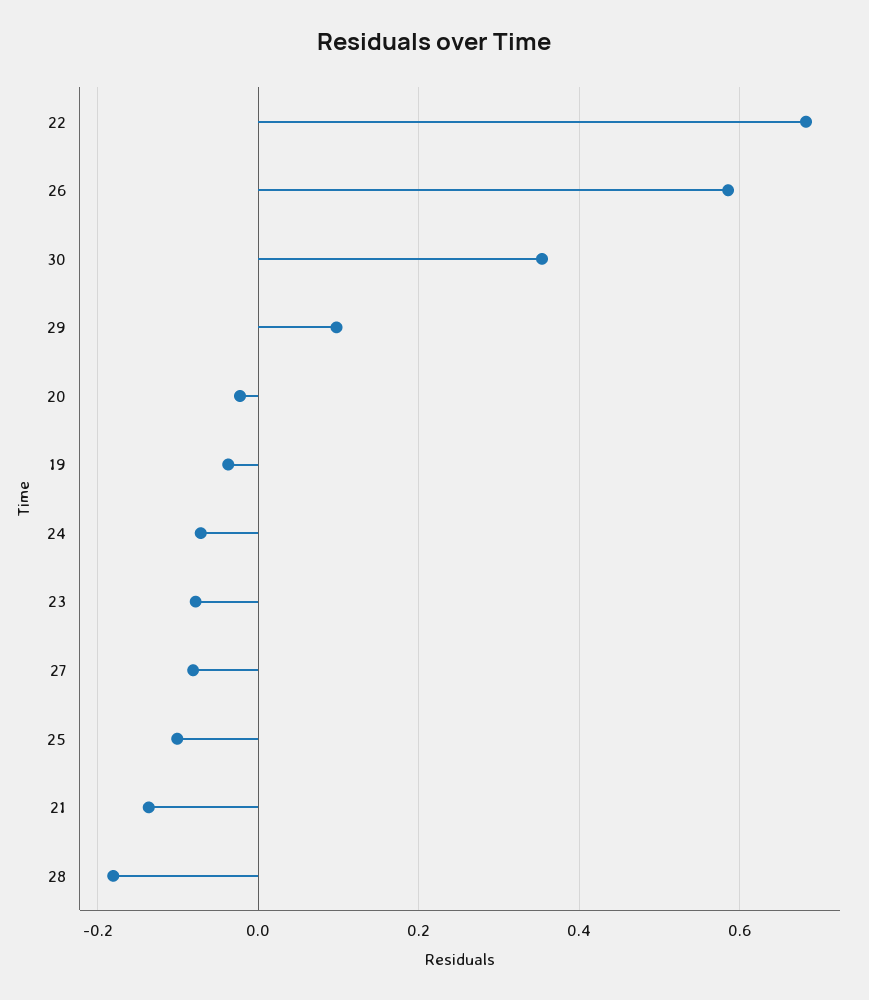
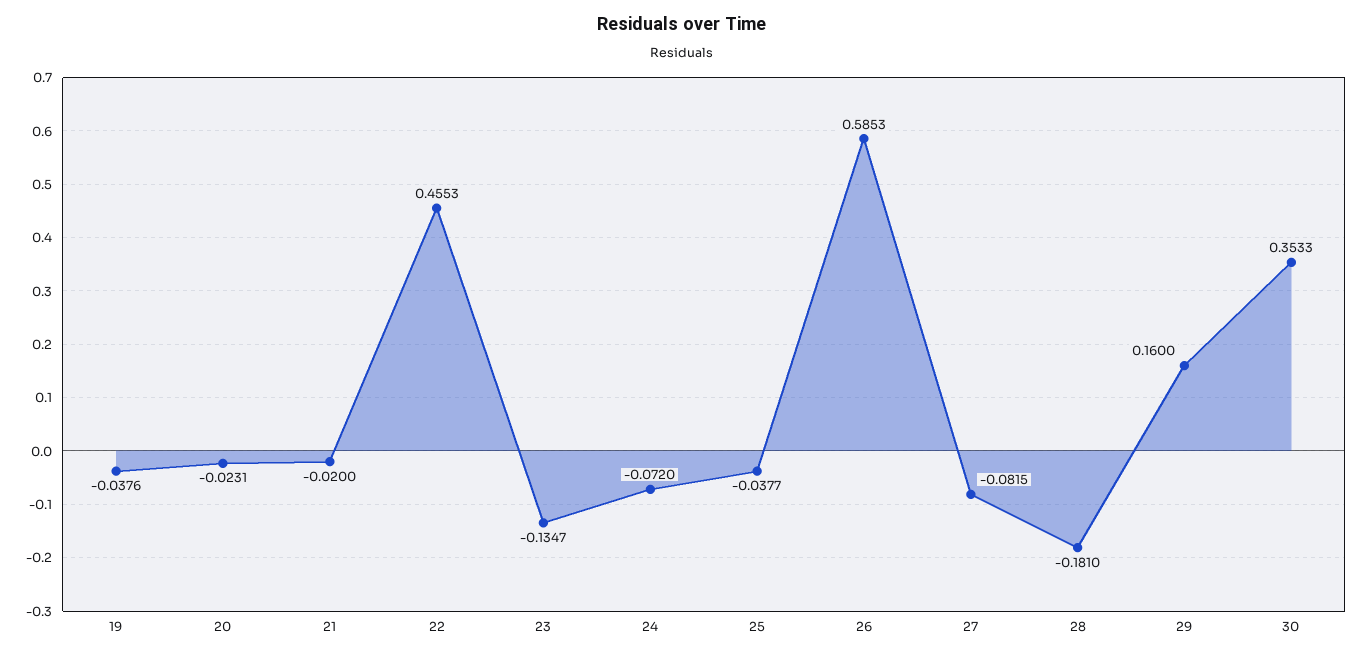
22: 0.68 -> 0.4553
29: 0.1 -> 0.16
23: -0.08 -> -0.1347
25: -0.1 -> -0.0377
21: -0.14 -> -0.02

